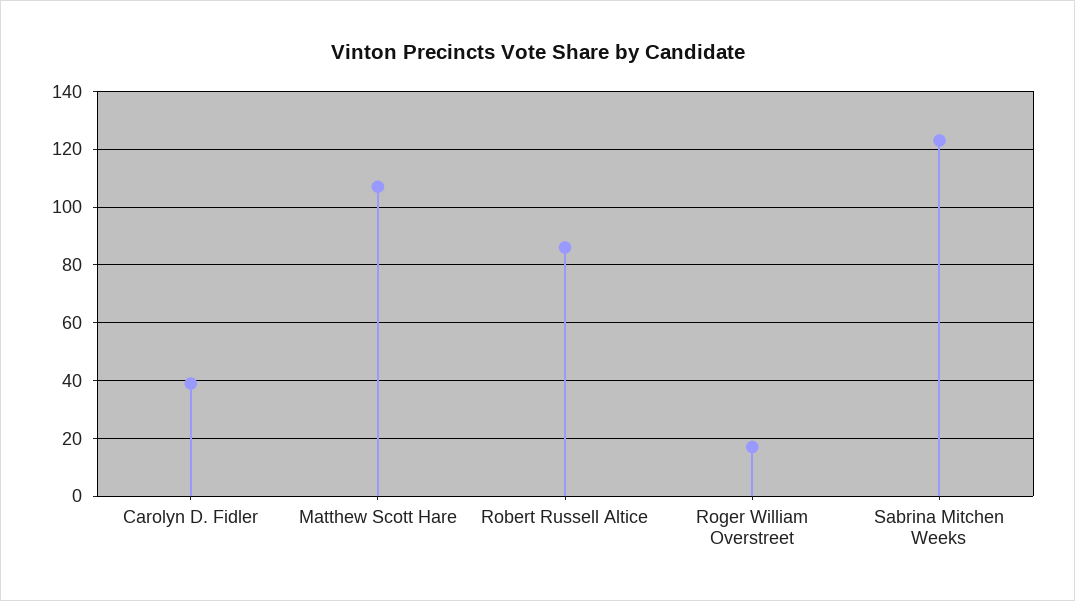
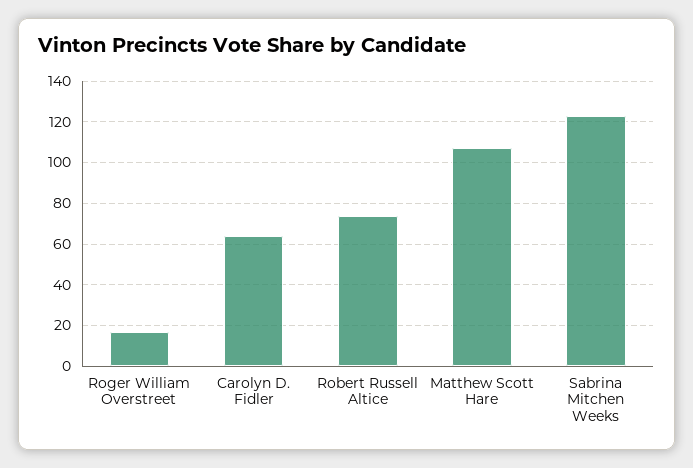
Carolyn D. Fidler: 40 -> 65
Robert Russell Altice: 85 -> 75

